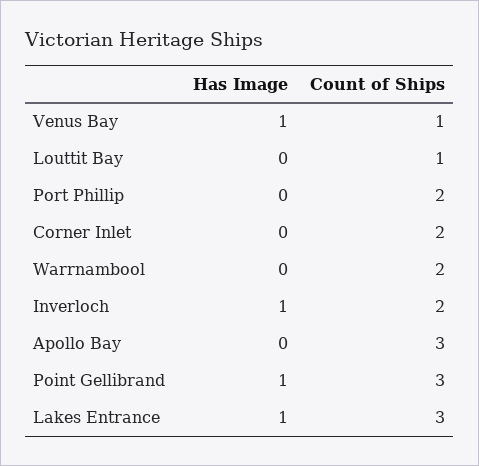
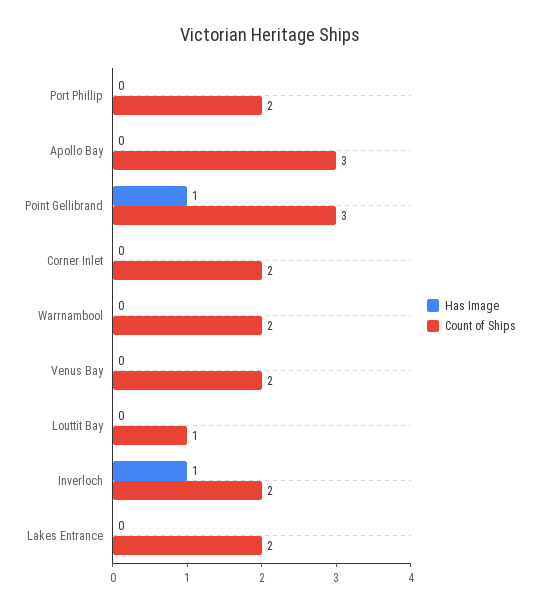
Has Image, Venus Bay: 1 -> 0
Count of Ships, Venus Bay: 1 -> 2
Has Image, Lakes Entrance: 1 -> 0
Count of Ships, Lakes Entrance: 3 -> 2

